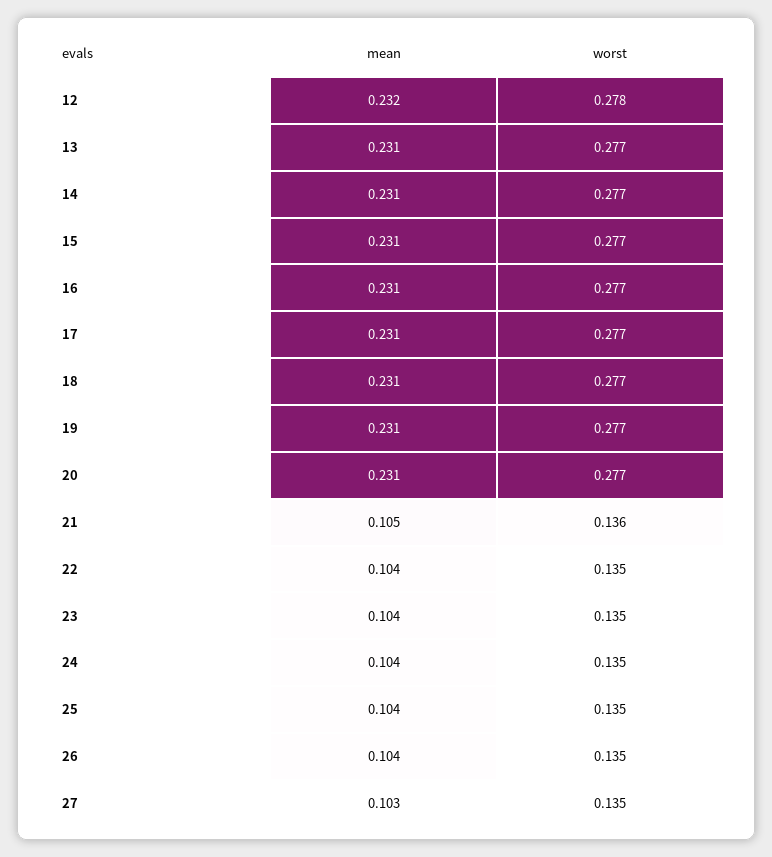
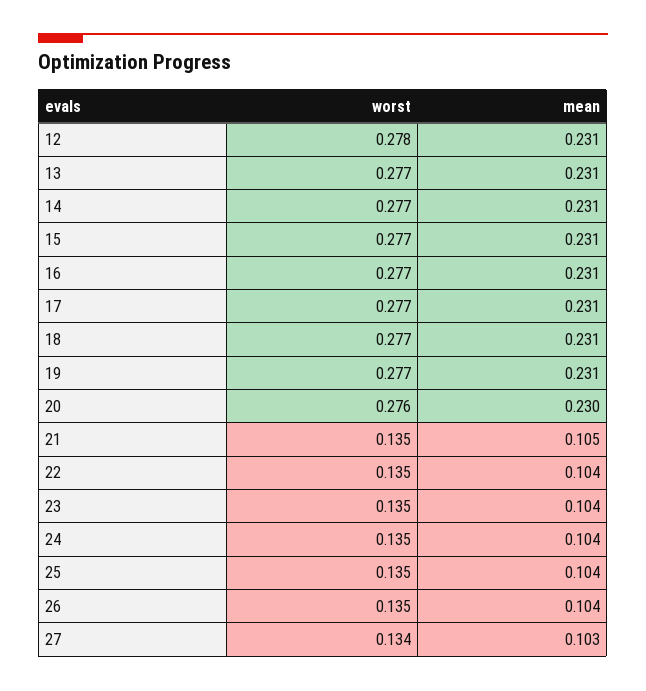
mean, 12: 0.232 -> 0.231
mean, 20: 0.231 -> 0.23
worst, 20: 0.277 -> 0.276
worst, 21: 0.136 -> 0.135
worst, 27: 0.135 -> 0.134

